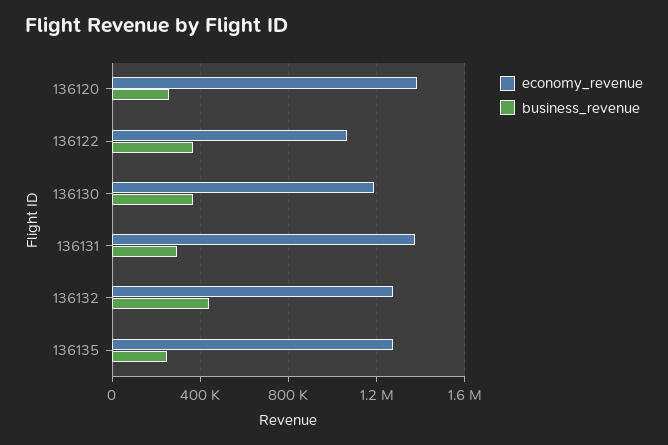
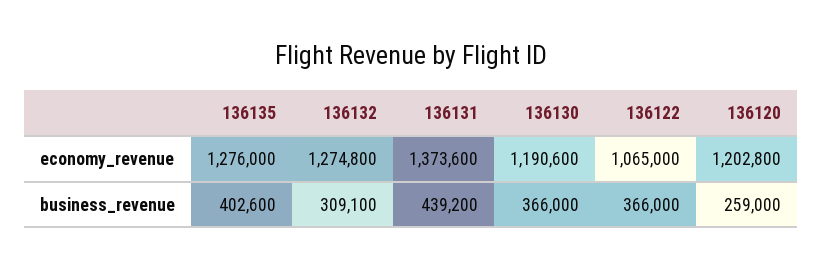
economy_revenue, 136120: 1400000 -> 1202800
business_revenue, 136131: 300000 -> 439200
business_revenue, 136132: 450000 -> 309100
business_revenue, 136135: 250000 -> 402600

